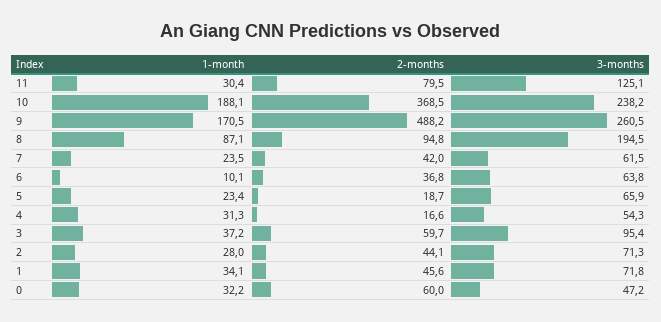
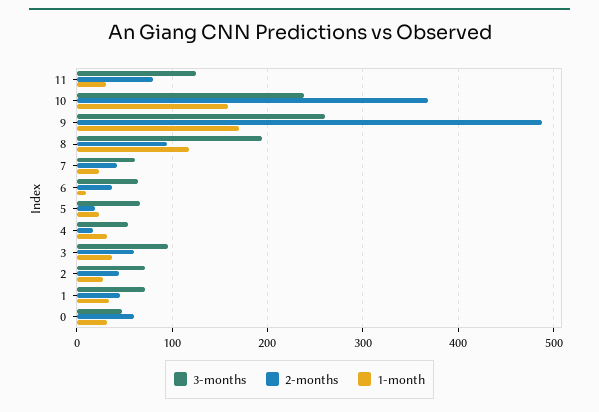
1-month, 10: 188.1 -> 160
1-month, 8: 87.1 -> 120

